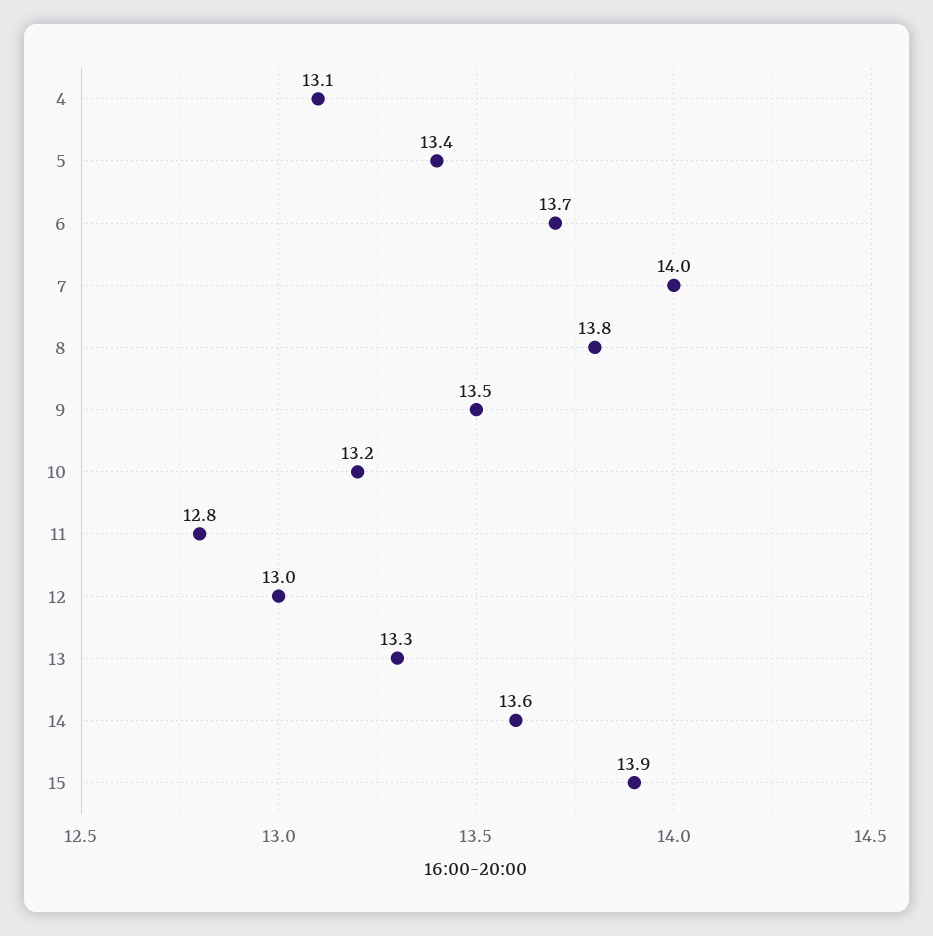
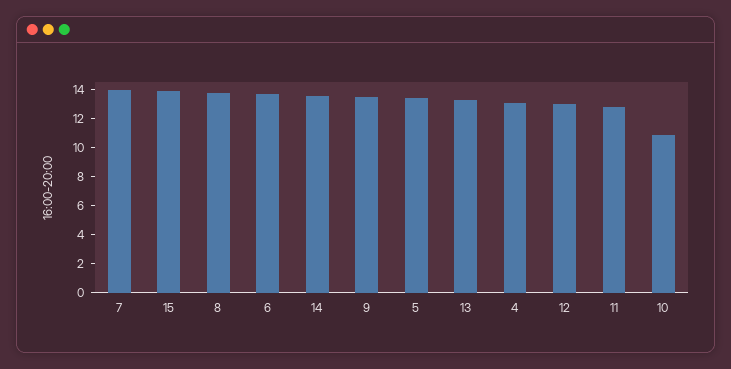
10: 13.2 -> 11

